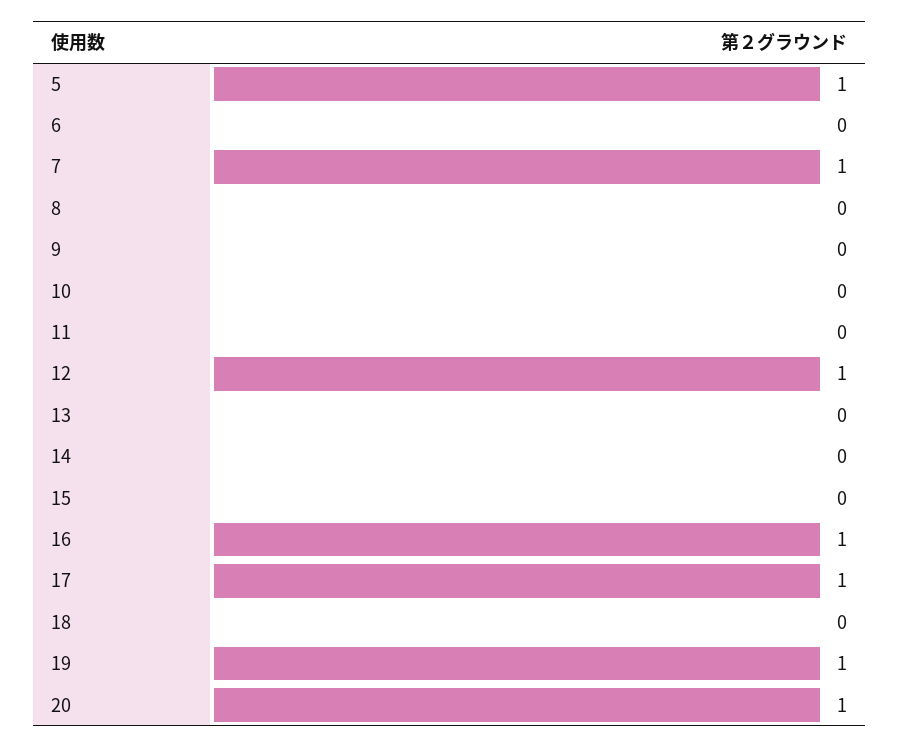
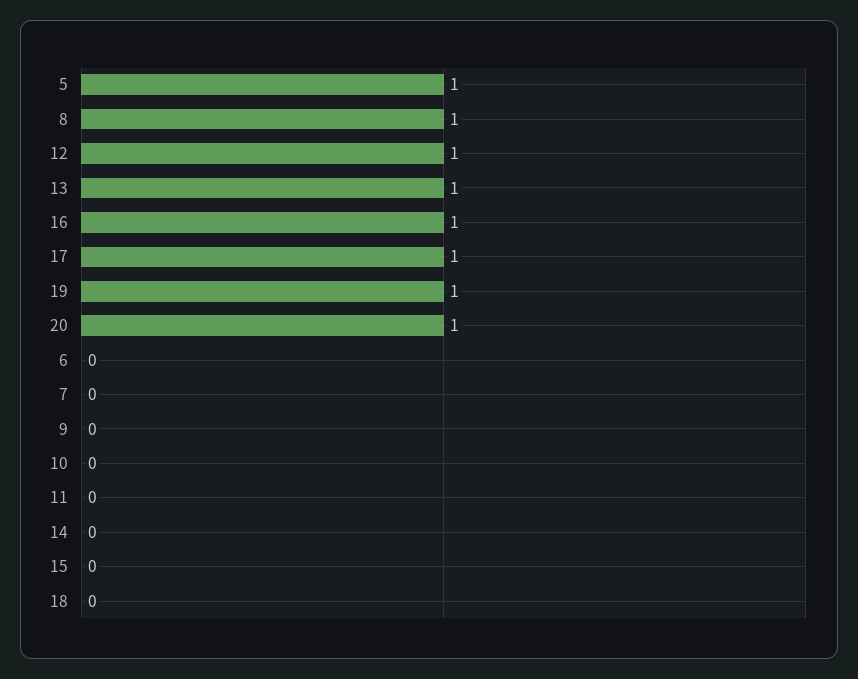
7: 1 -> 0
8: 0 -> 1
13: 0 -> 1

